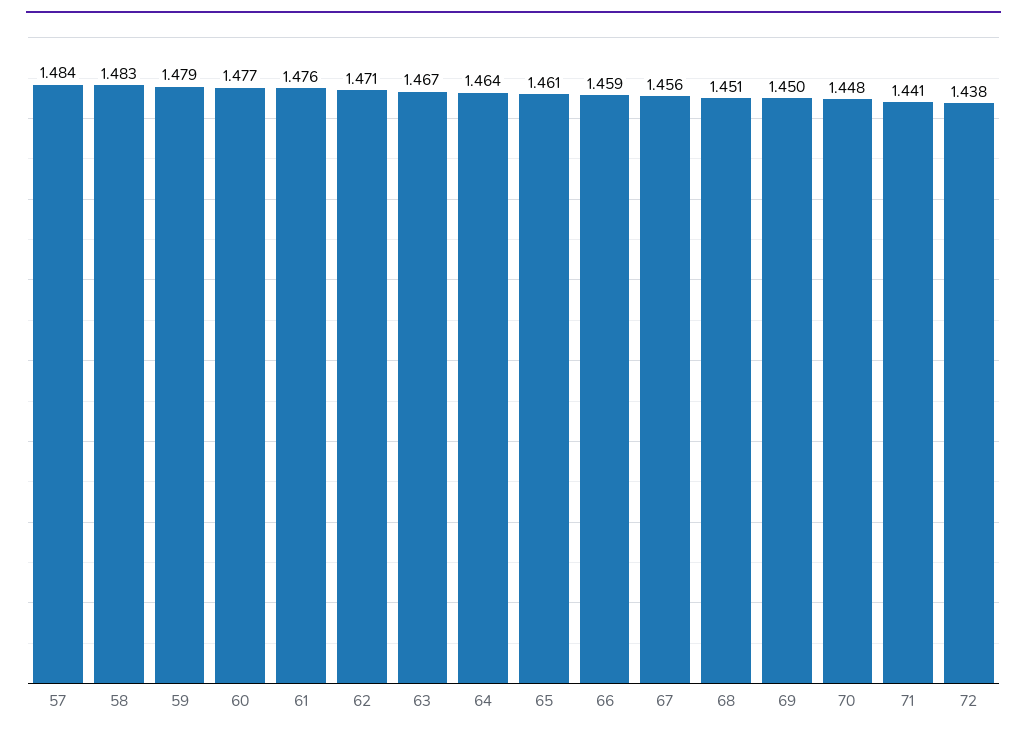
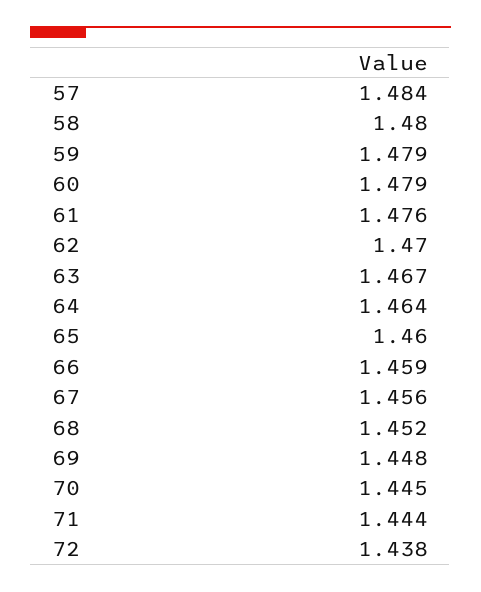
58: 1.483 -> 1.48
60: 1.477 -> 1.479
62: 1.471 -> 1.47
65: 1.461 -> 1.46
68: 1.451 -> 1.452
69: 1.45 -> 1.448
70: 1.448 -> 1.445
71: 1.441 -> 1.444

